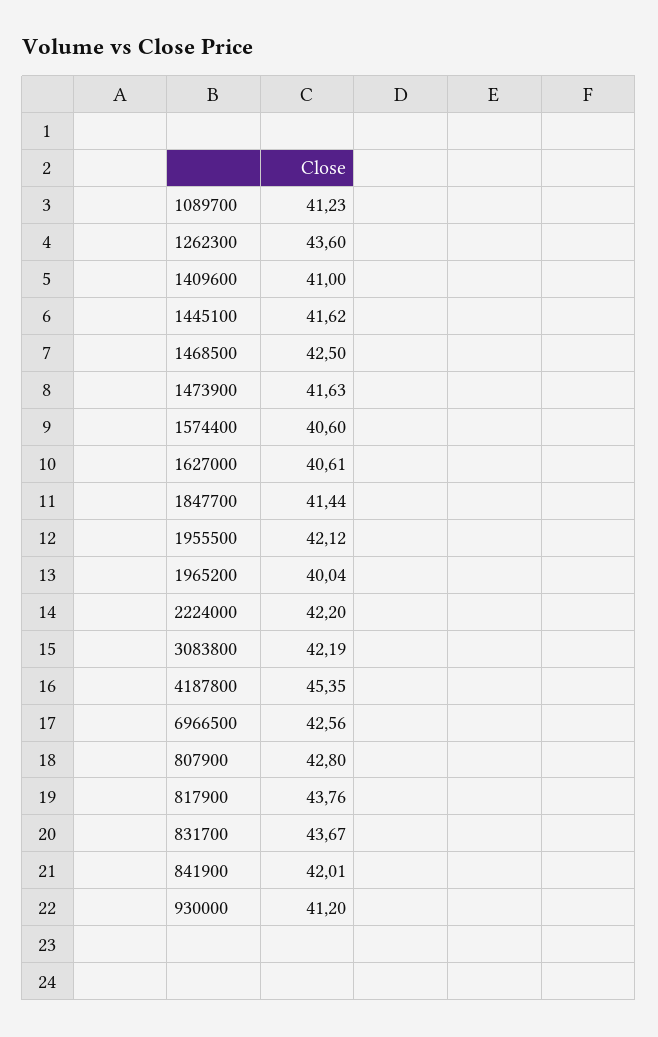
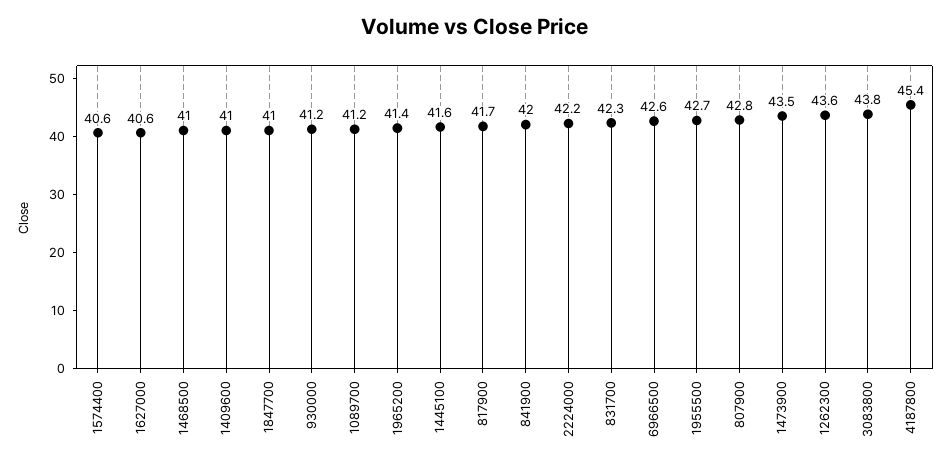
1468500: 42.5 -> 41
1473900: 41.63 -> 43.5
1847700: 41.44 -> 41
1955500: 42.12 -> 42.7
1965200: 40.04 -> 41.4
3083800: 42.19 -> 43.8
817900: 43.76 -> 41.7
831700: 43.67 -> 42.3

